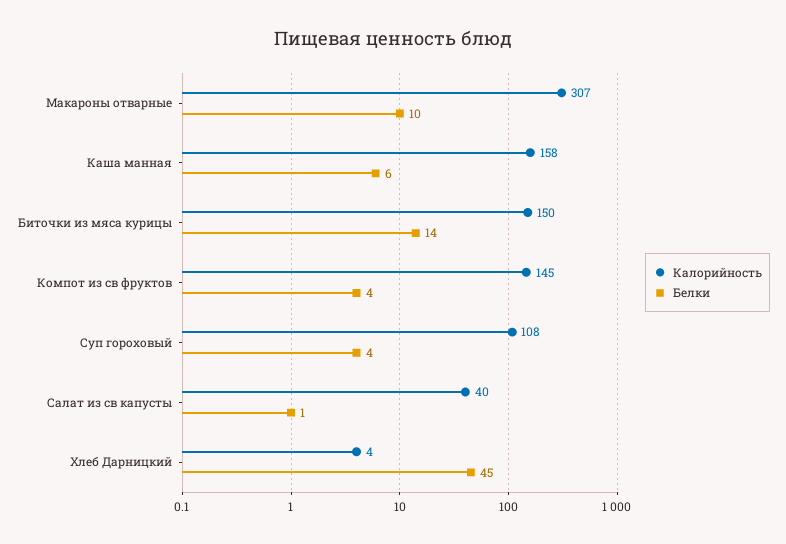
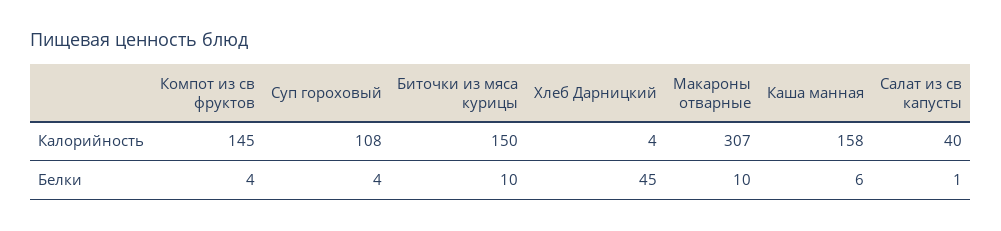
Белки, Биточки из мяса курицы: 14 -> 10

